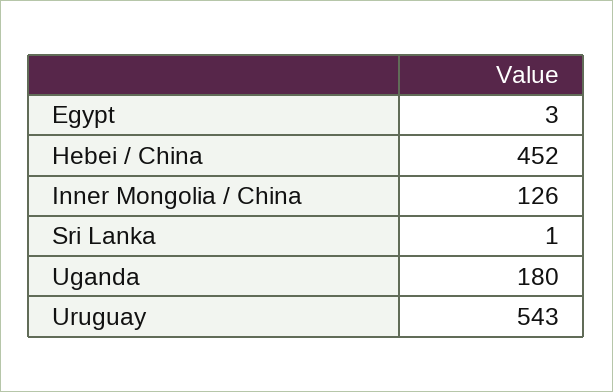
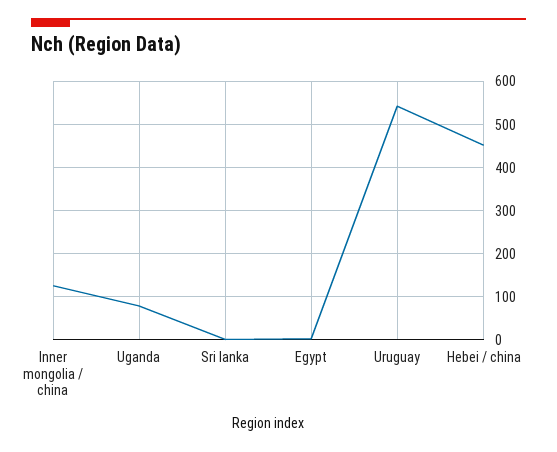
Uganda: 180 -> 80

